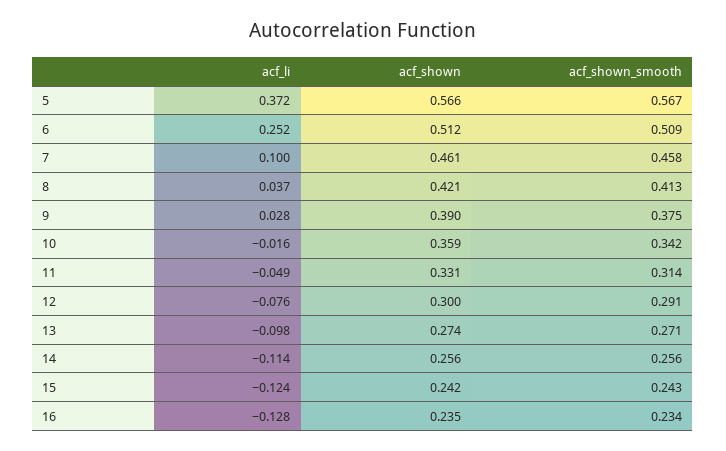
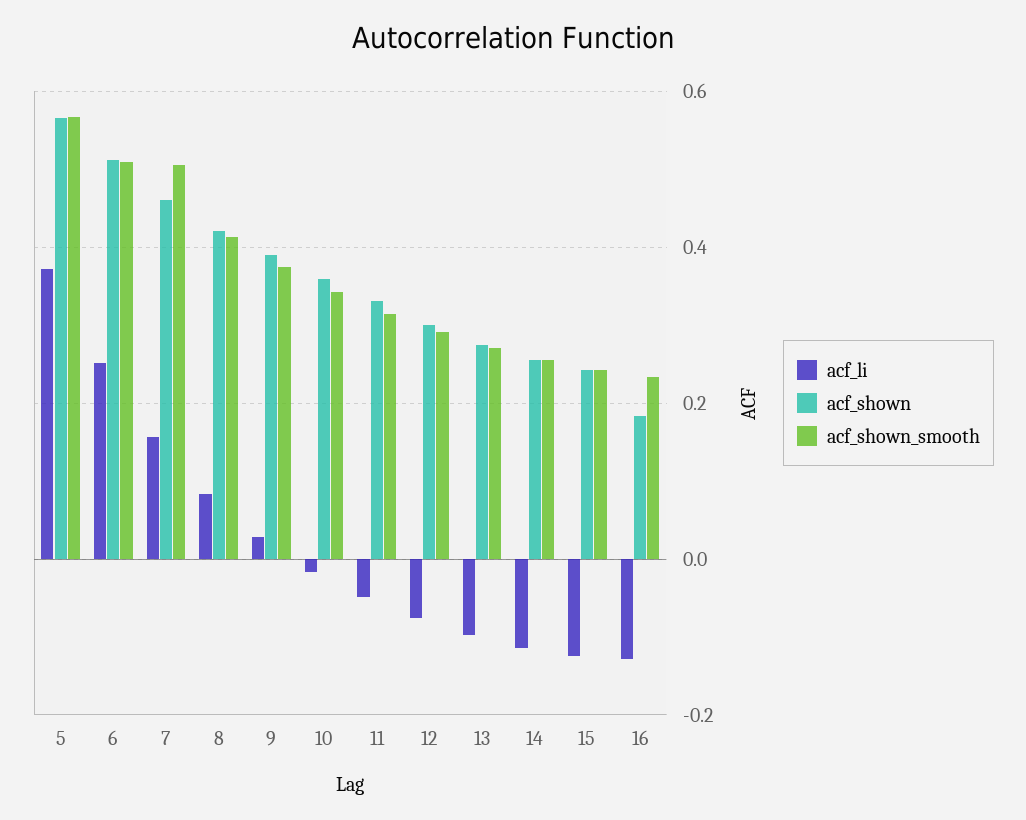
acf_li, 7: 0.1 -> 0.16
acf_shown_smooth, 7: 0.458 -> 0.5
acf_li, 8: 0.037 -> 0.08
acf_shown, 16: 0.235 -> 0.18

